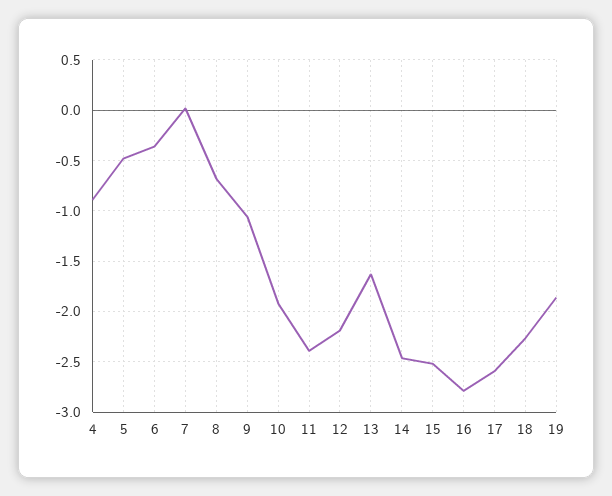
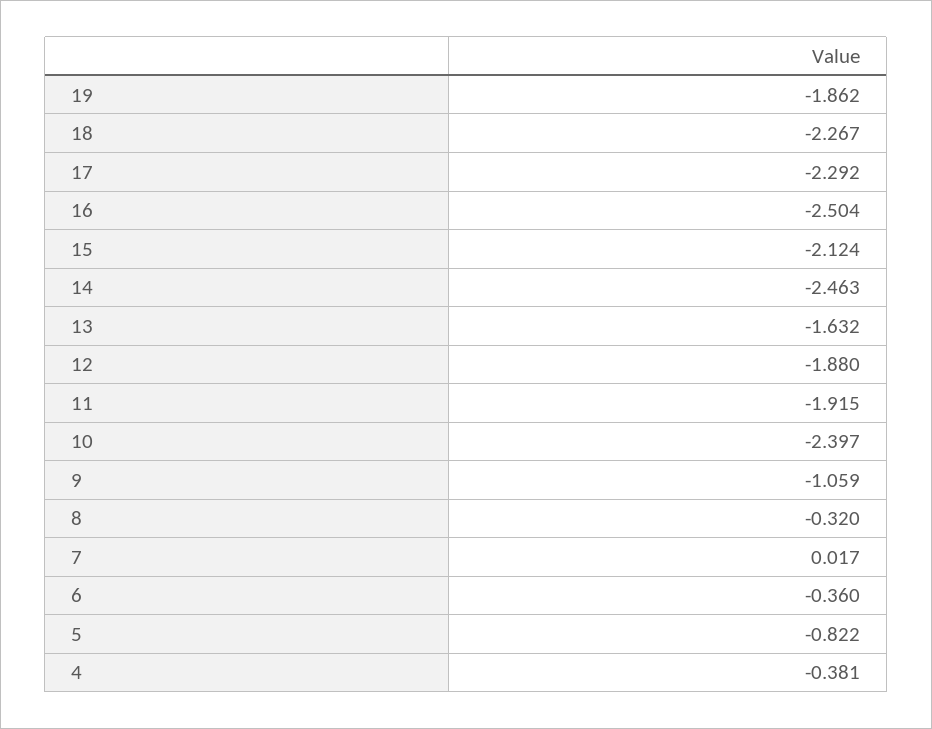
4: -0.9 -> -0.381
5: -0.5 -> -0.822
8: -0.7 -> -0.32
10: -1.9 -> -2.397
11: -2.4 -> -1.915
12: -2.2 -> -1.88
15: -2.5 -> -2.124
16: -2.8 -> -2.504
17: -2.6 -> -2.292

